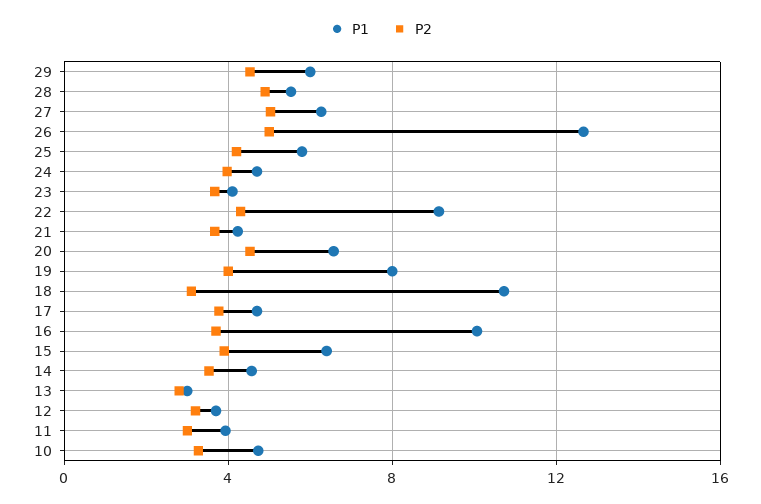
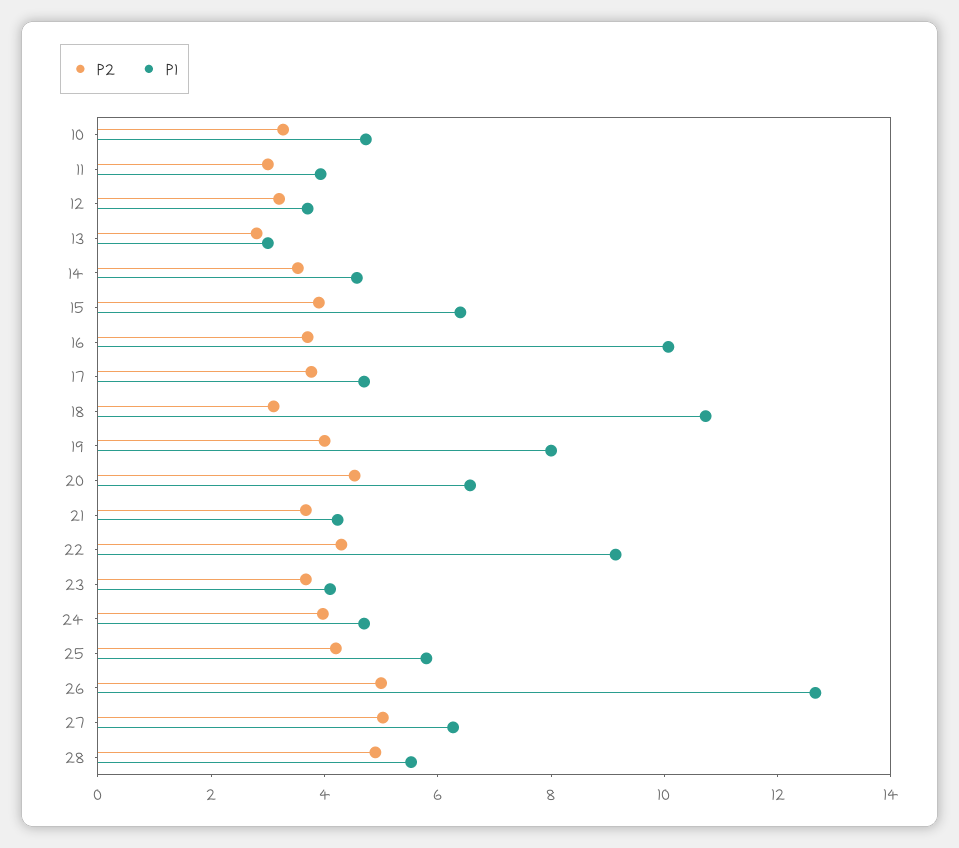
P1, 29: 6 -> none
P2, 29: 4.5 -> none

